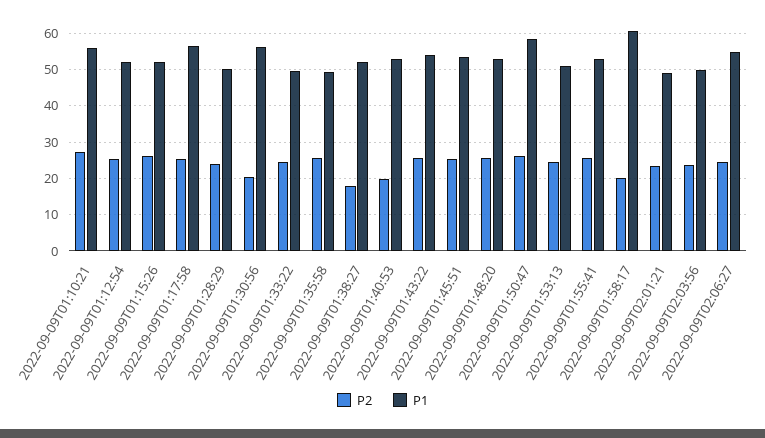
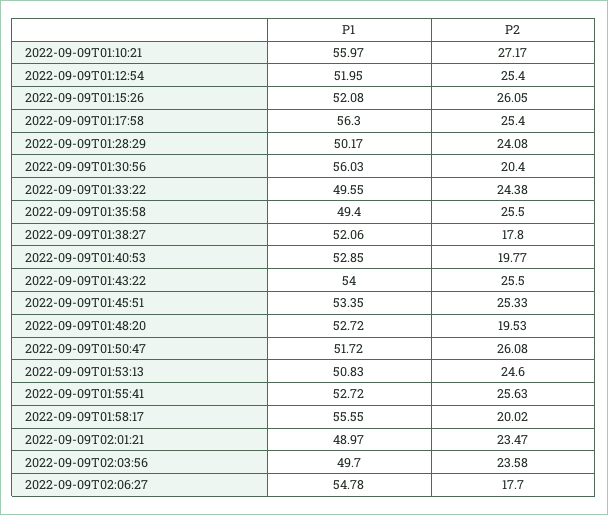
P2, 2022-09-09T01:48:20: 26 -> 19.53
P1, 2022-09-09T01:50:47: 58 -> 51.72
P1, 2022-09-09T01:58:17: 60 -> 55.55
P2, 2022-09-09T02:06:27: 24 -> 17.7

